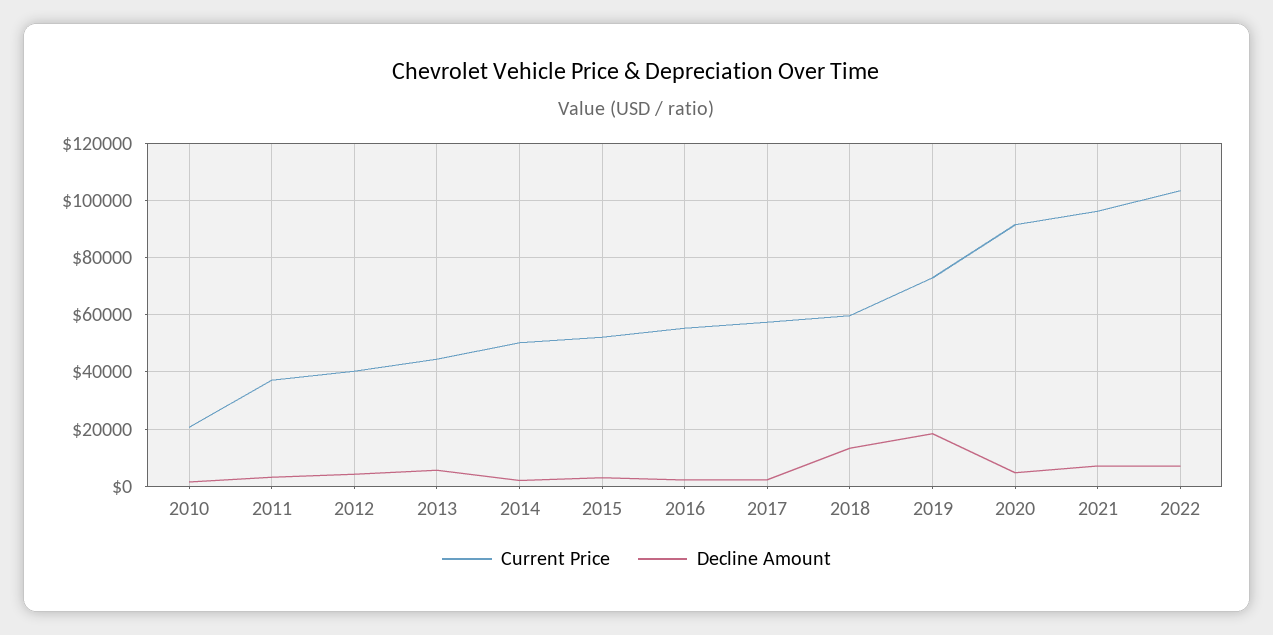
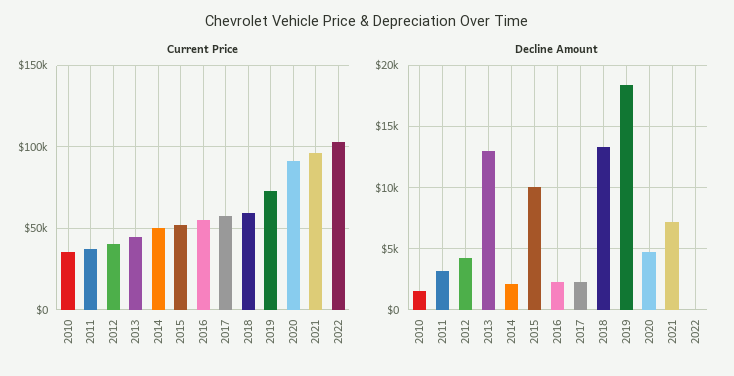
Current Price, 2010: 20000 -> 35000
Decline Amount, 2013: 5000 -> 13000
Decline Amount, 2015: 2500 -> 10000
Decline Amount, 2022: 7500 -> 0

